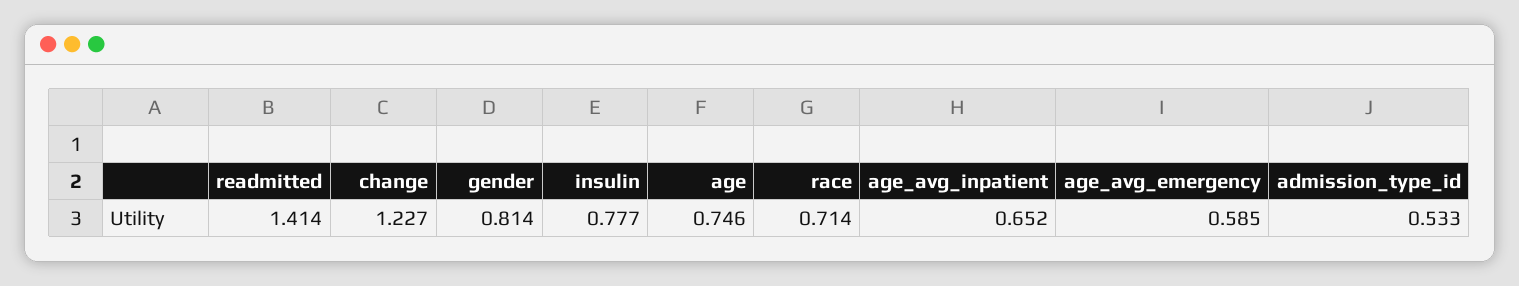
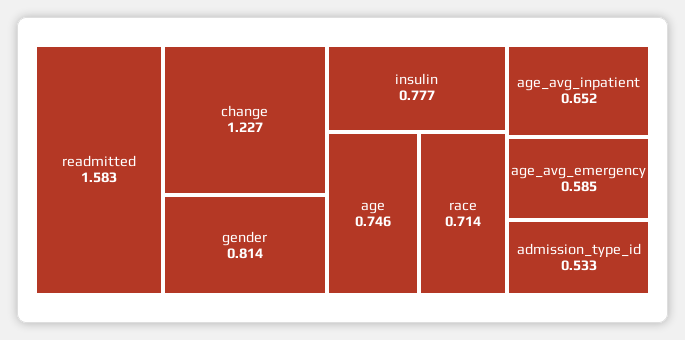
readmitted: 1.414 -> 1.583

